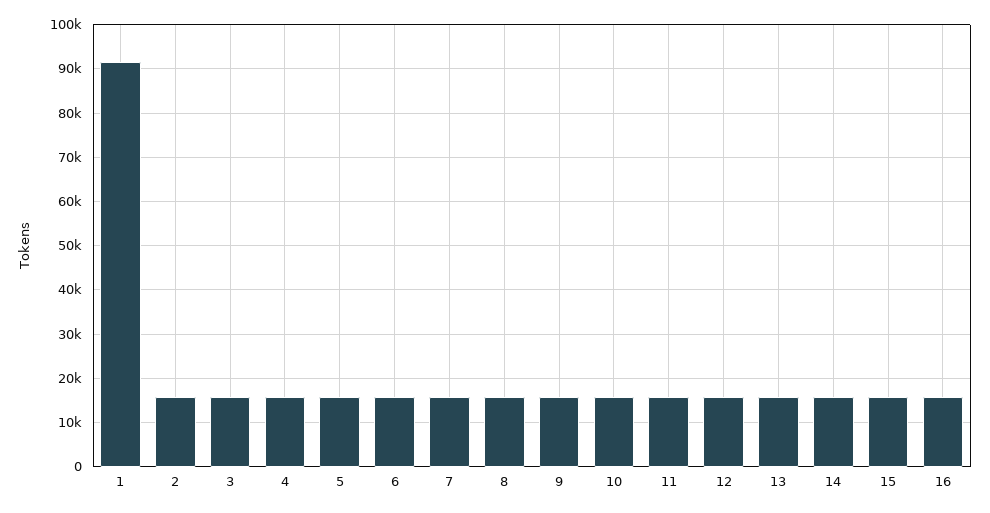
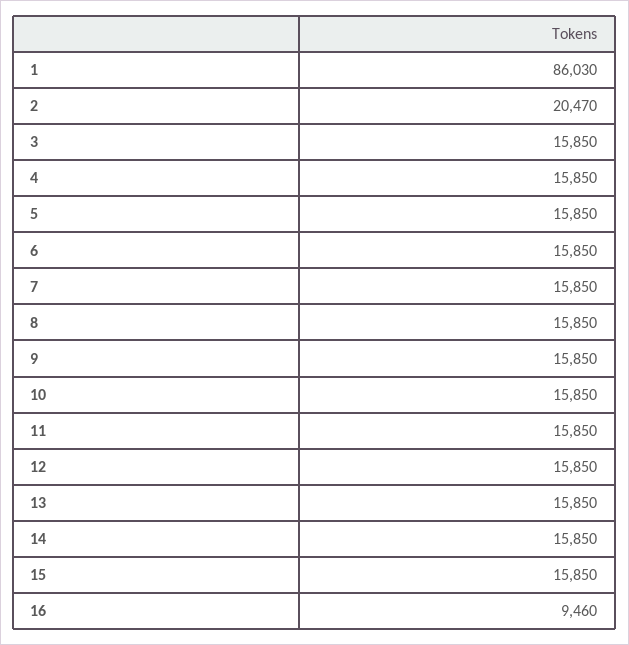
1: 92000 -> 86030
2: 16000 -> 20470
16: 16000 -> 9460

